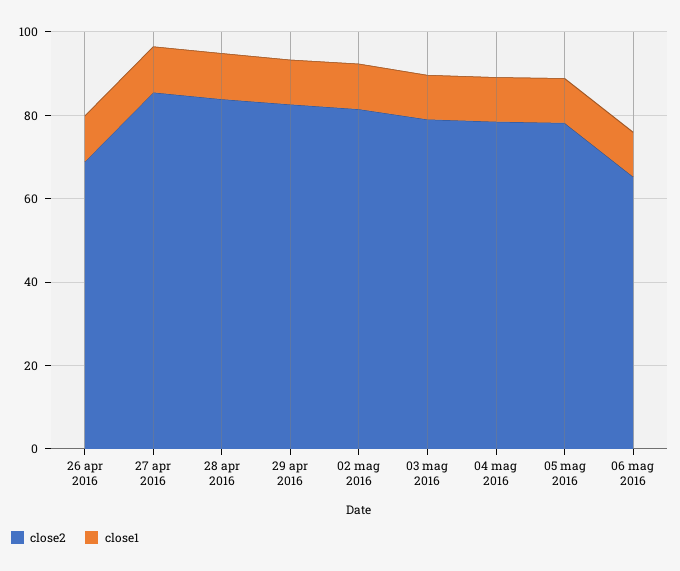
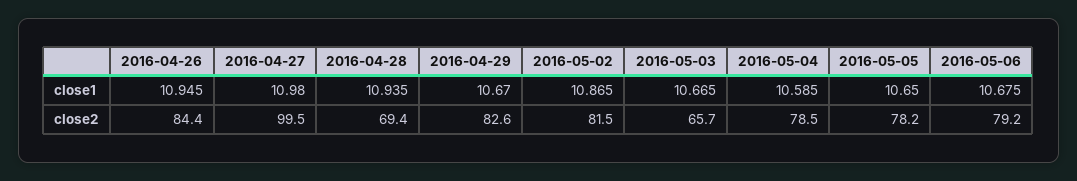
close2, 26 apr 2016: 70 -> 84.4
close2, 27 apr 2016: 85 -> 99.5
close2, 28 apr 2016: 85 -> 69.4
close2, 03 mag 2016: 80 -> 65.7
close2, 06 mag 2016: 65 -> 79.2

